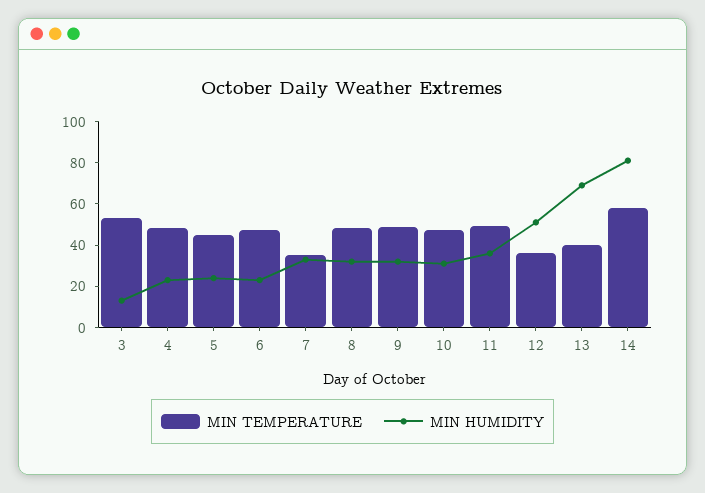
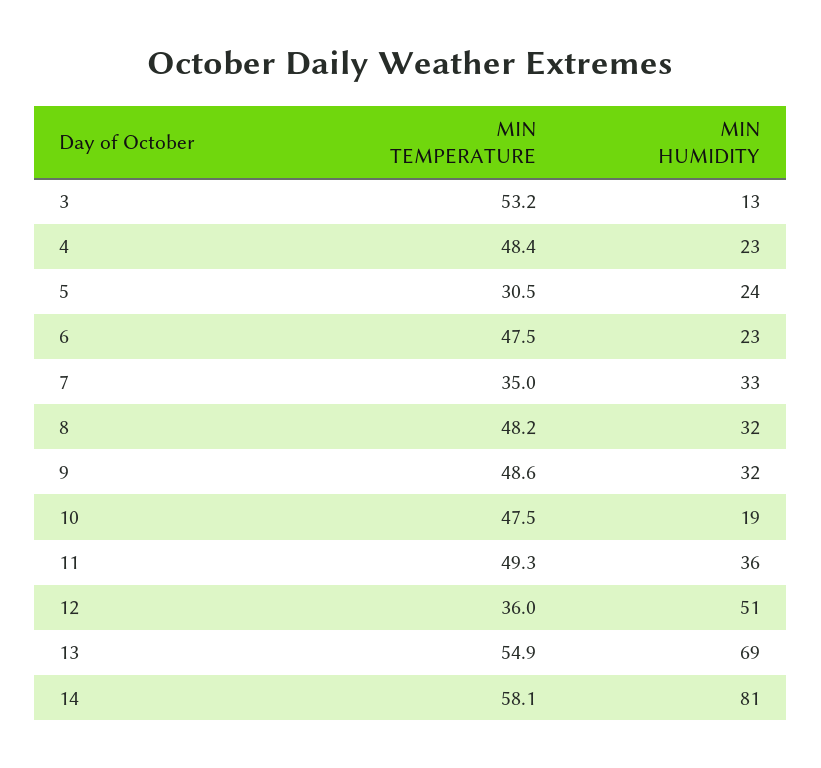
MIN TEMPERATURE, 5: 45 -> 30.5
MIN HUMIDITY, 10: 30 -> 19
MIN TEMPERATURE, 13: 40 -> 54.9

